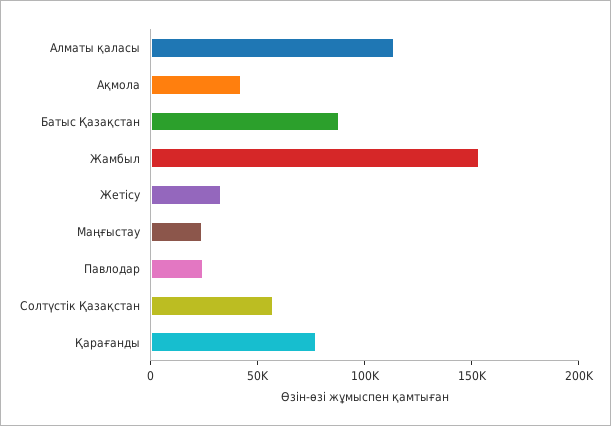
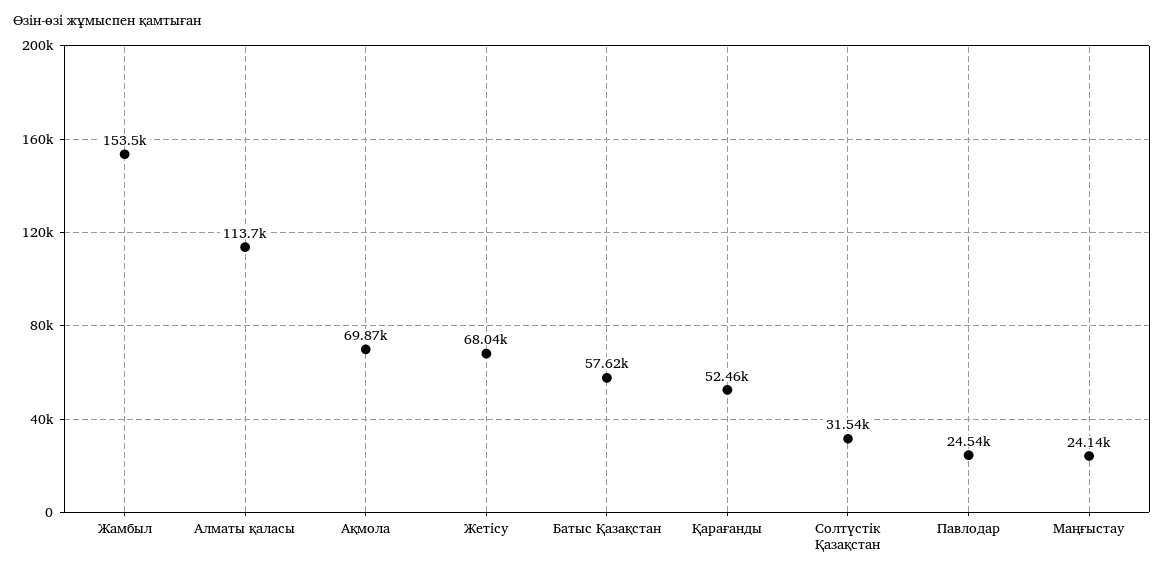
Ақмола: 40000 -> 69870
Батыс Қазақстан: 90000 -> 57620
Жетісу: 30000 -> 68040
Солтүстік Қазақстан: 60000 -> 31540
Қарағанды: 80000 -> 52460

